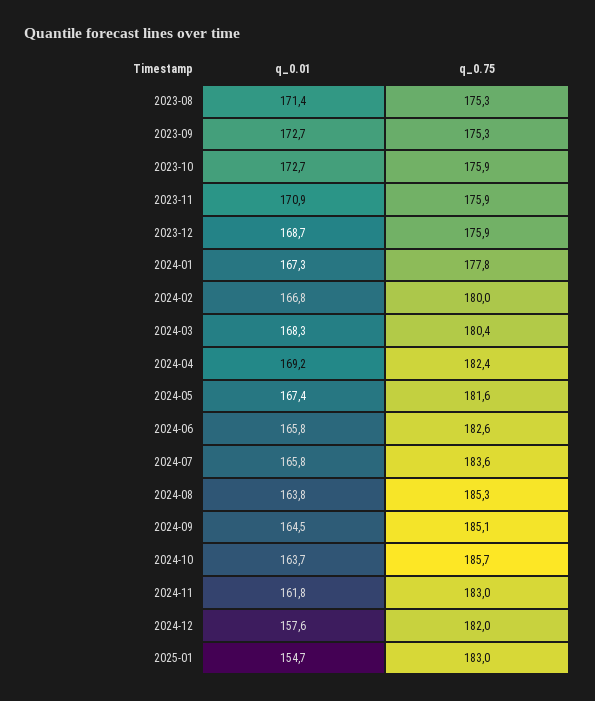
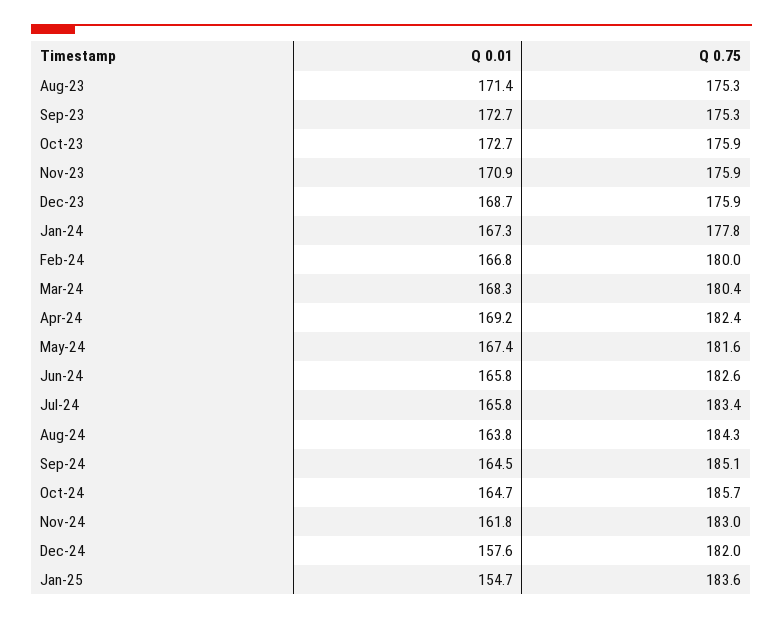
q_0.75, 2024-07: 183.6 -> 183.4
q_0.75, 2024-08: 185.3 -> 184.3
q_0.01, 2024-10: 163.7 -> 164.7
q_0.75, 2025-01: 183 -> 183.6

